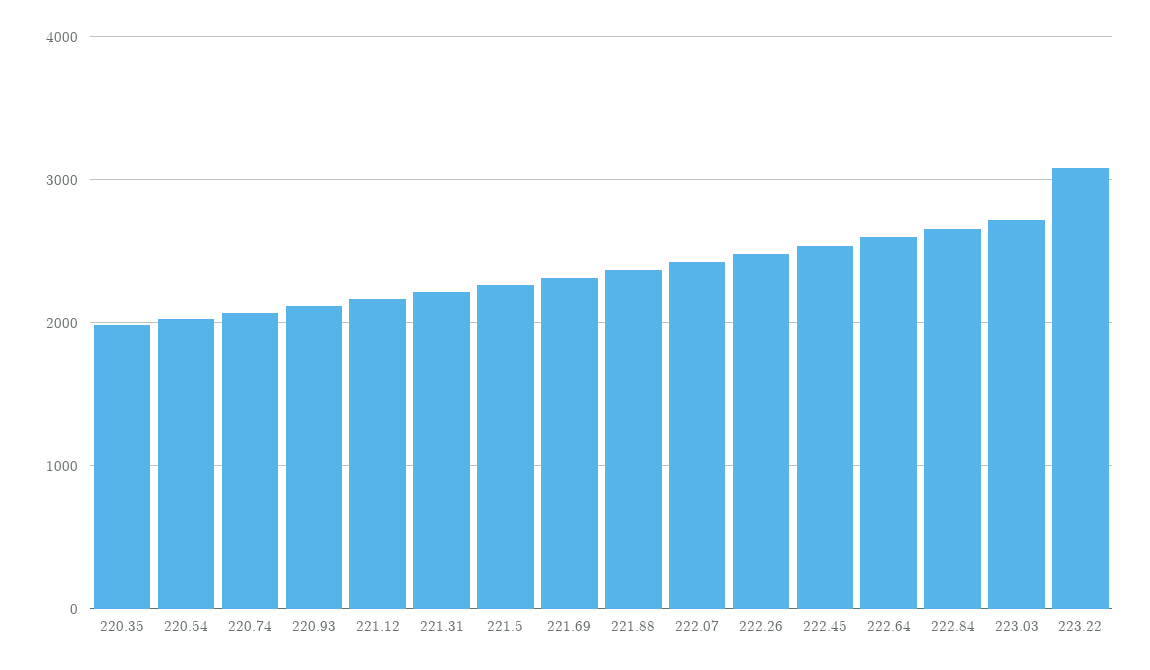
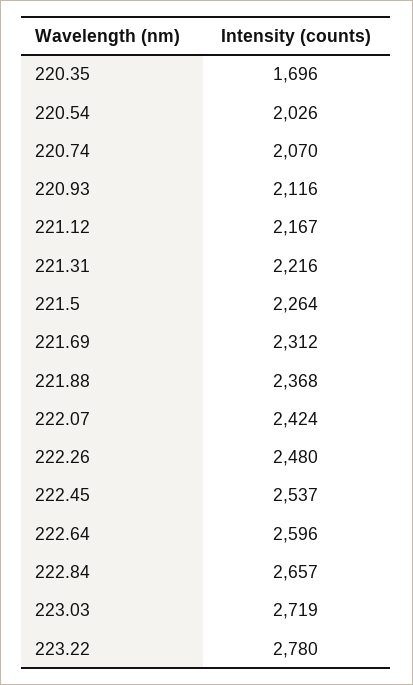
220.35: 2000 -> 1696
223.22: 3100 -> 2780

